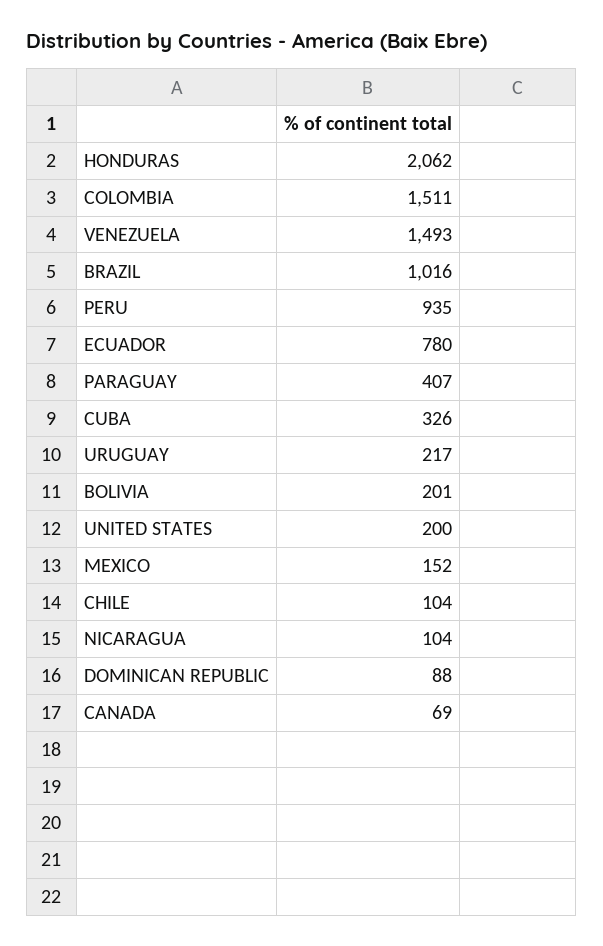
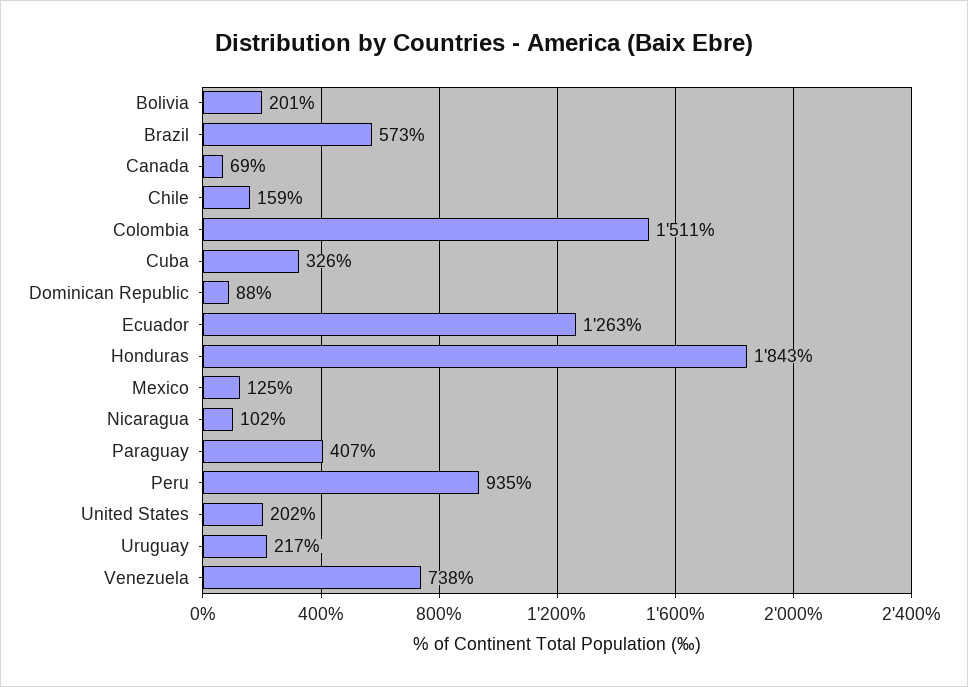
HONDURAS: 2062 -> 1843
VENEZUELA: 1493 -> 738
BRAZIL: 1016 -> 573
ECUADOR: 780 -> 1263
UNITED STATES: 200 -> 202
MEXICO: 152 -> 125
CHILE: 104 -> 159
NICARAGUA: 104 -> 102

